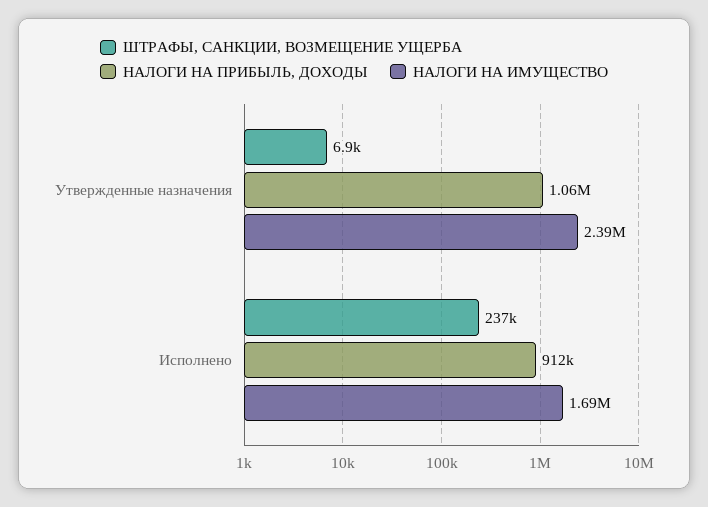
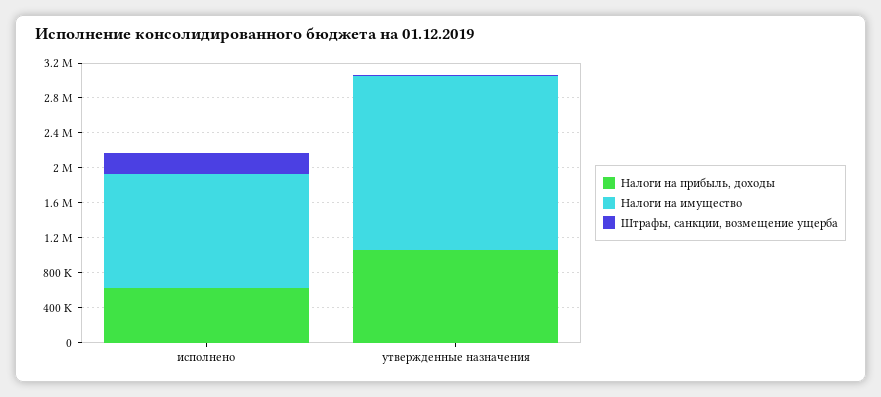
НАЛОГИ НА ИМУЩЕСТВО, Утвержденные назначения: 2390000 -> 2000000
НАЛОГИ НА ПРИБЫЛЬ, ДОХОДЫ, Исполнено: 912000 -> 600000
НАЛОГИ НА ИМУЩЕСТВО, Исполнено: 1690000 -> 1300000

